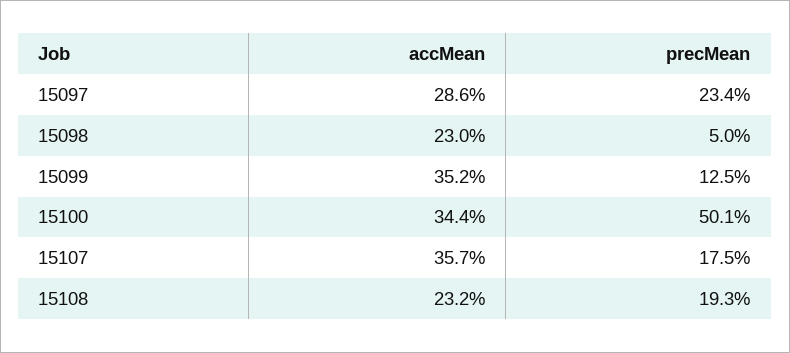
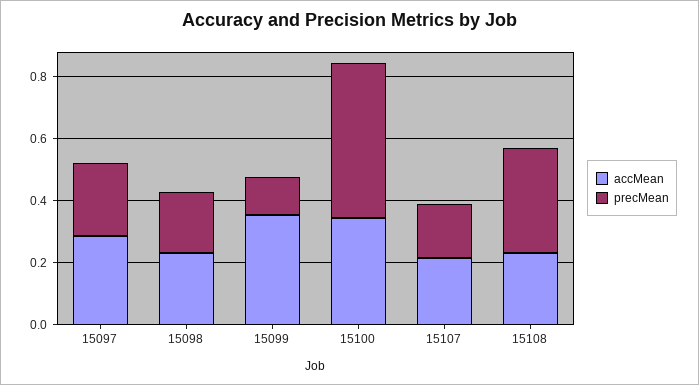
precMean, 15098: 0.05 -> 0.2
accMean, 15107: 0.357 -> 0.2
precMean, 15108: 0.193 -> 0.35

